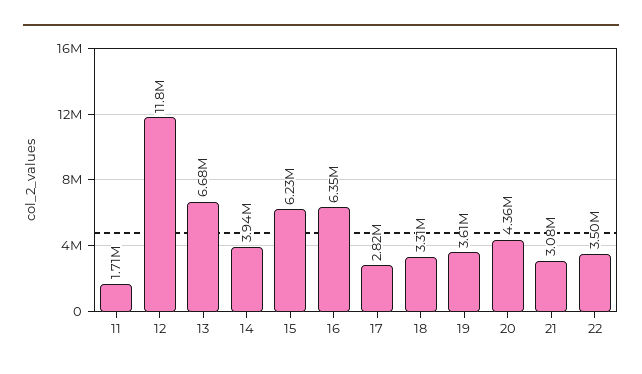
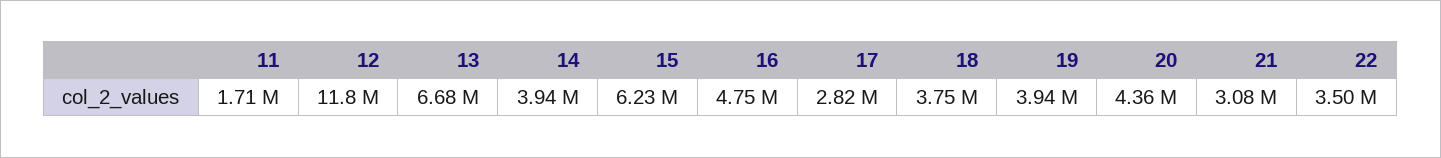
16: 6350000 -> 4750000
18: 3310000 -> 3750000
19: 3610000 -> 3940000

